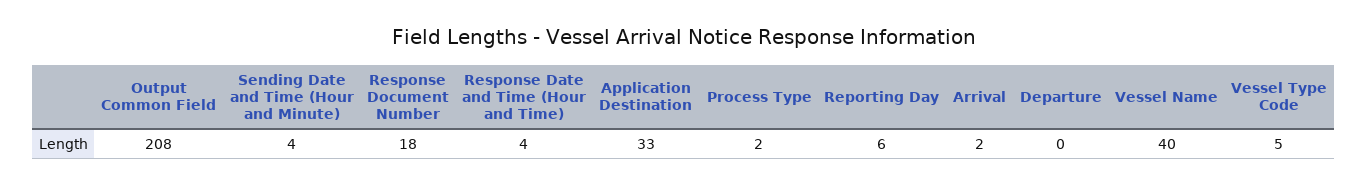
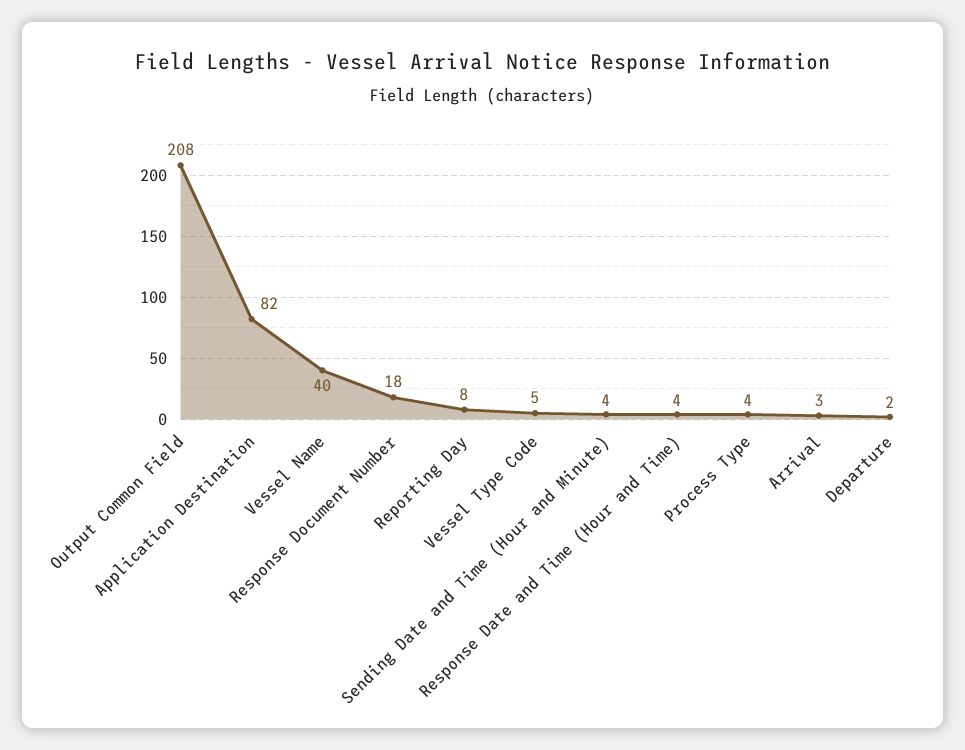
Application Destination: 33 -> 82
Process Type: 2 -> 4
Reporting Day: 6 -> 8
Arrival: 2 -> 3
Departure: 0 -> 2

